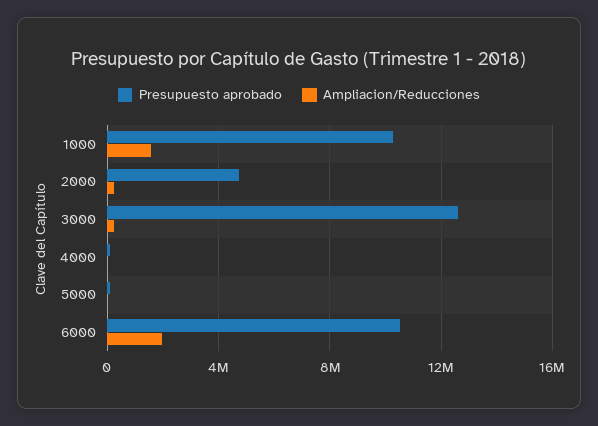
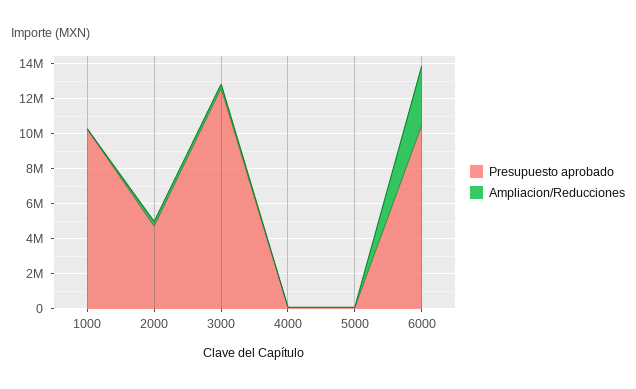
Ampliacion/Reducciones, 1000: 1500000 -> 0
Ampliacion/Reducciones, 6000: 2000000 -> 3500000

